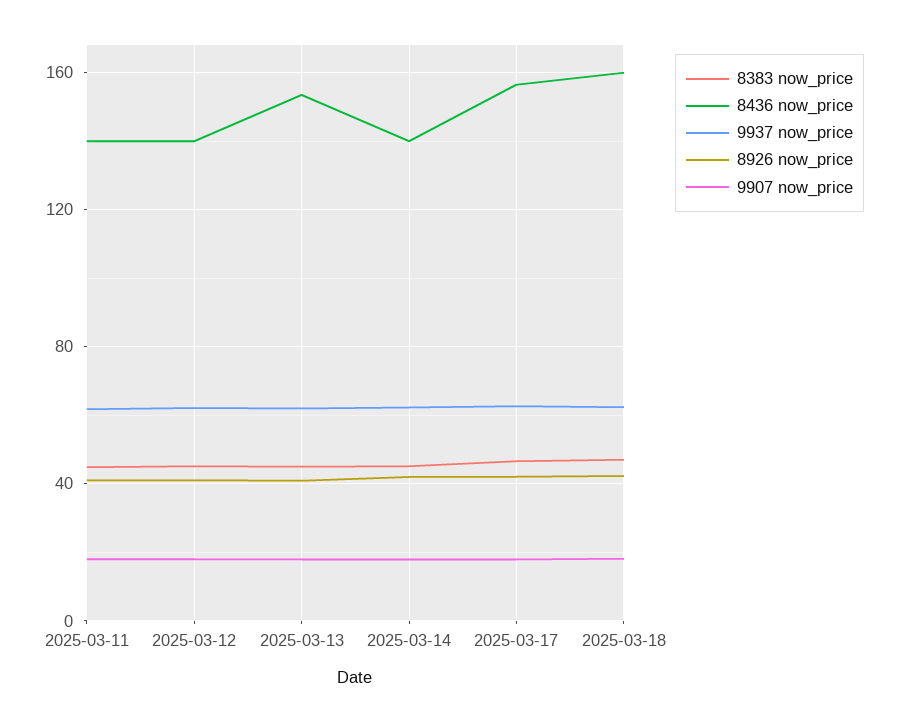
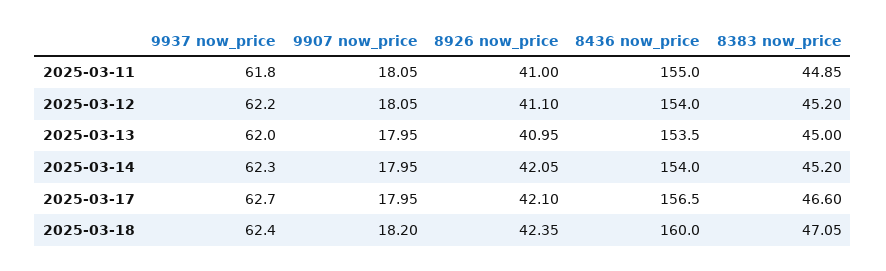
8436 now_price, 2025-03-11: 140 -> 155
8436 now_price, 2025-03-12: 140 -> 154
8436 now_price, 2025-03-14: 140 -> 154

